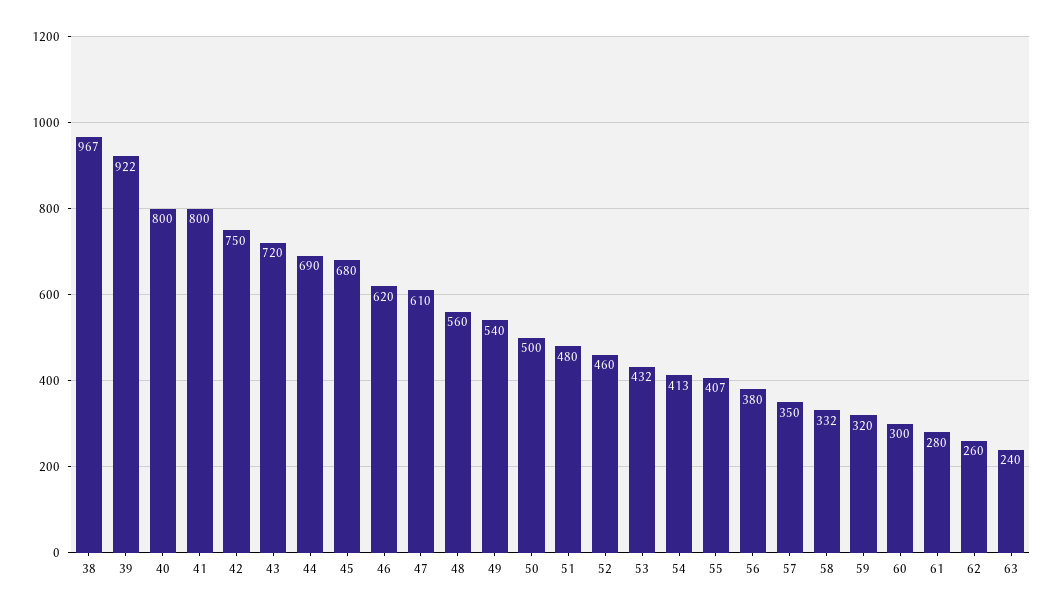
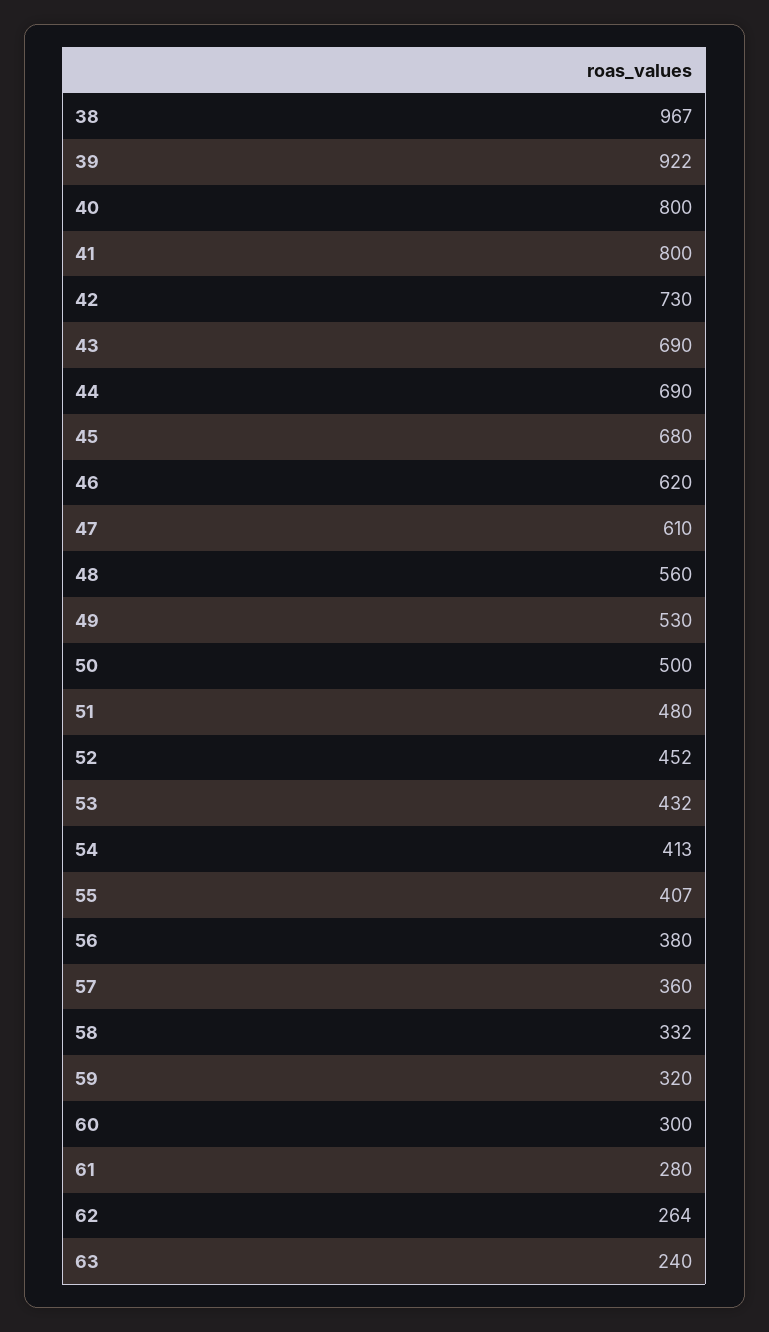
42: 750 -> 730
43: 720 -> 690
49: 540 -> 530
52: 460 -> 452
57: 350 -> 360
62: 260 -> 264

